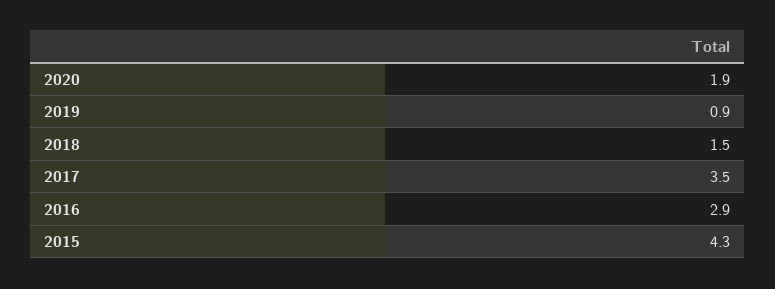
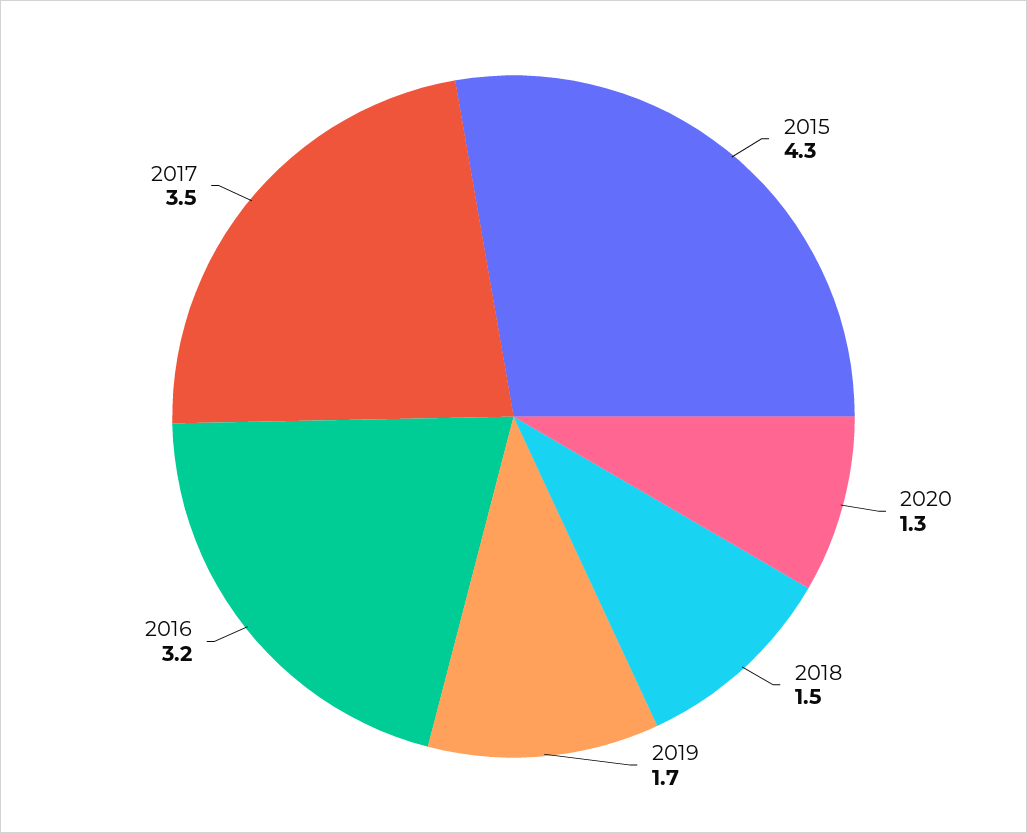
2020: 1.9 -> 1.3
2019: 0.9 -> 1.7
2016: 2.9 -> 3.2

